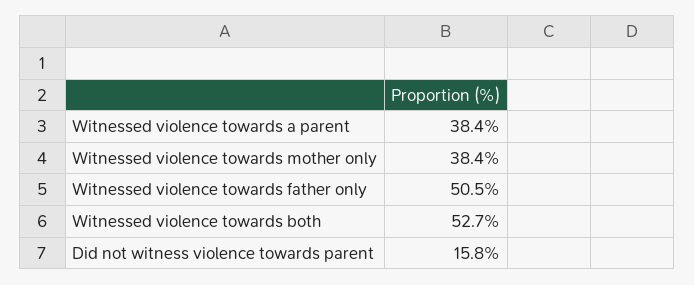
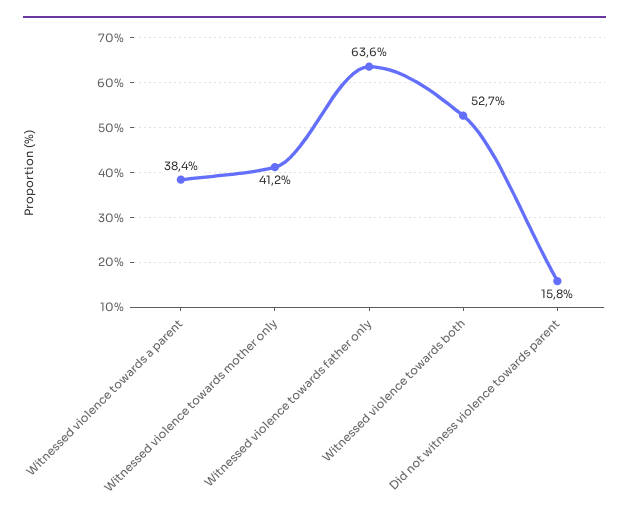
Witnessed violence towards mother only: 38.4 -> 41.2
Witnessed violence towards father only: 50.5 -> 63.6

